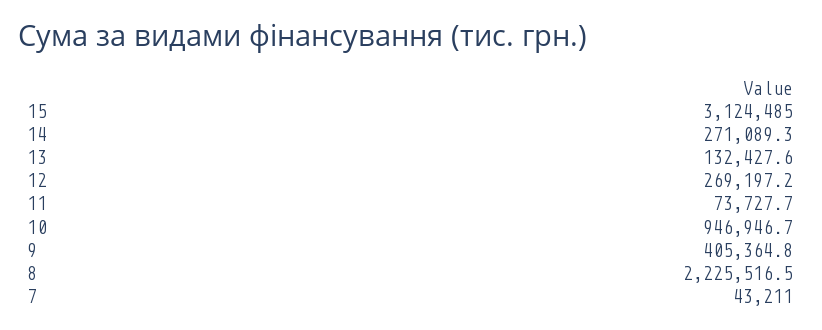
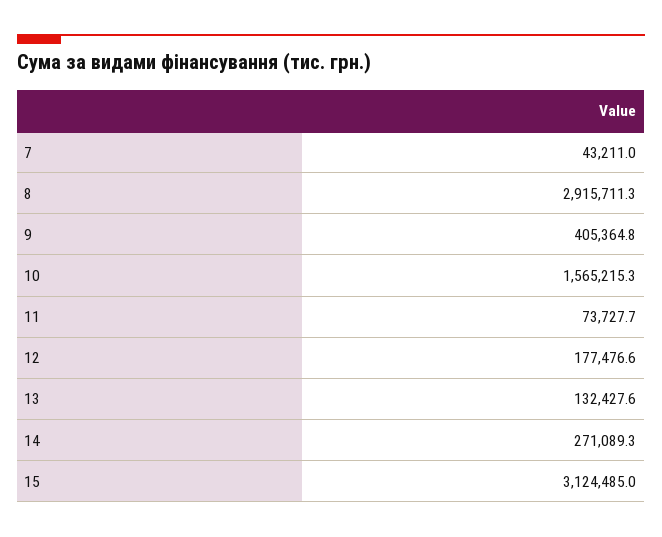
12: 269197.2 -> 177476.6
10: 946946.7 -> 1565215.3
8: 2225516.5 -> 2915711.3

